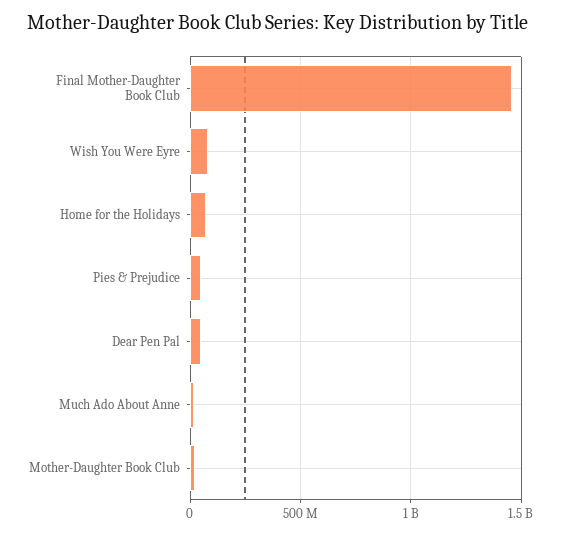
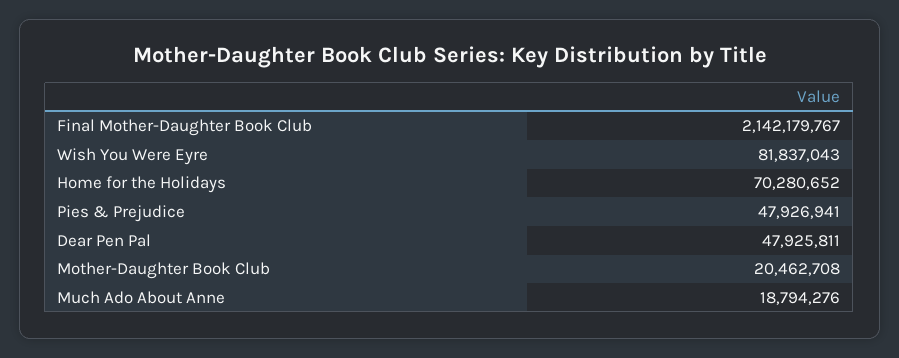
Final Mother-Daughter Book Club: 1450000000 -> 2142179767

